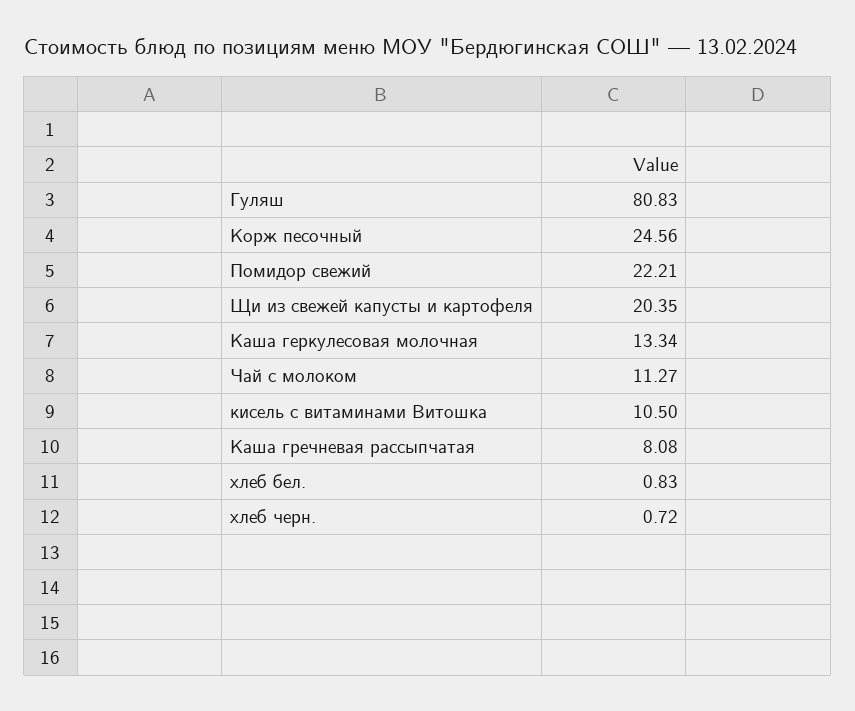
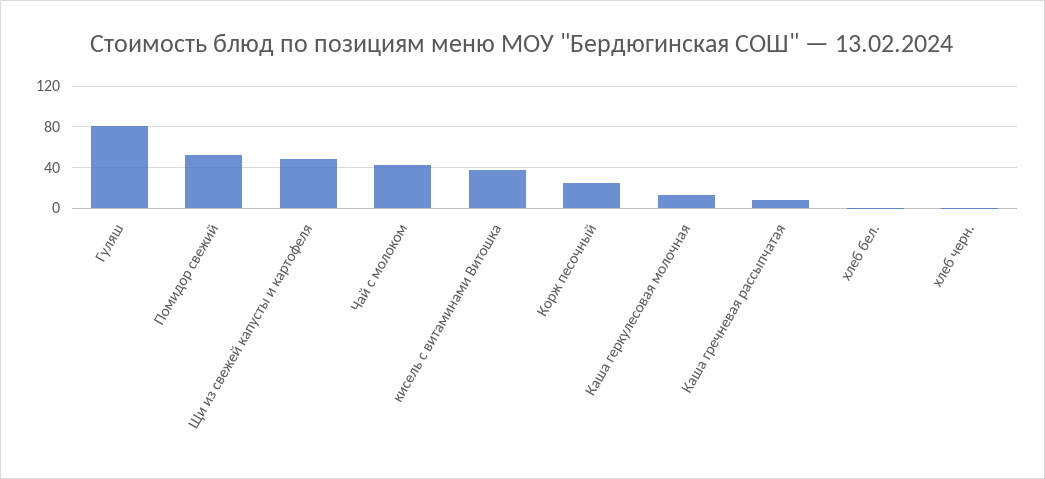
Помидор свежий: 22.21 -> 50
Щи из свежей капусты и картофеля: 20.35 -> 50
Чай с молоком: 11.27 -> 40
кисель с витаминами Витошка: 10.5 -> 40

